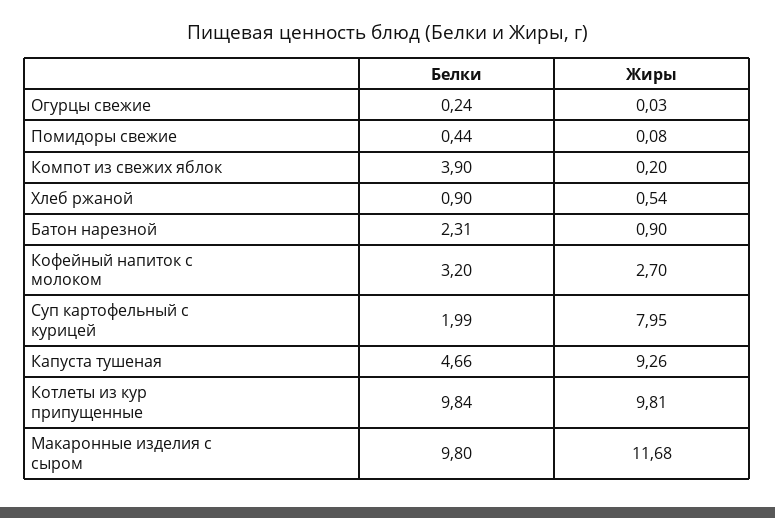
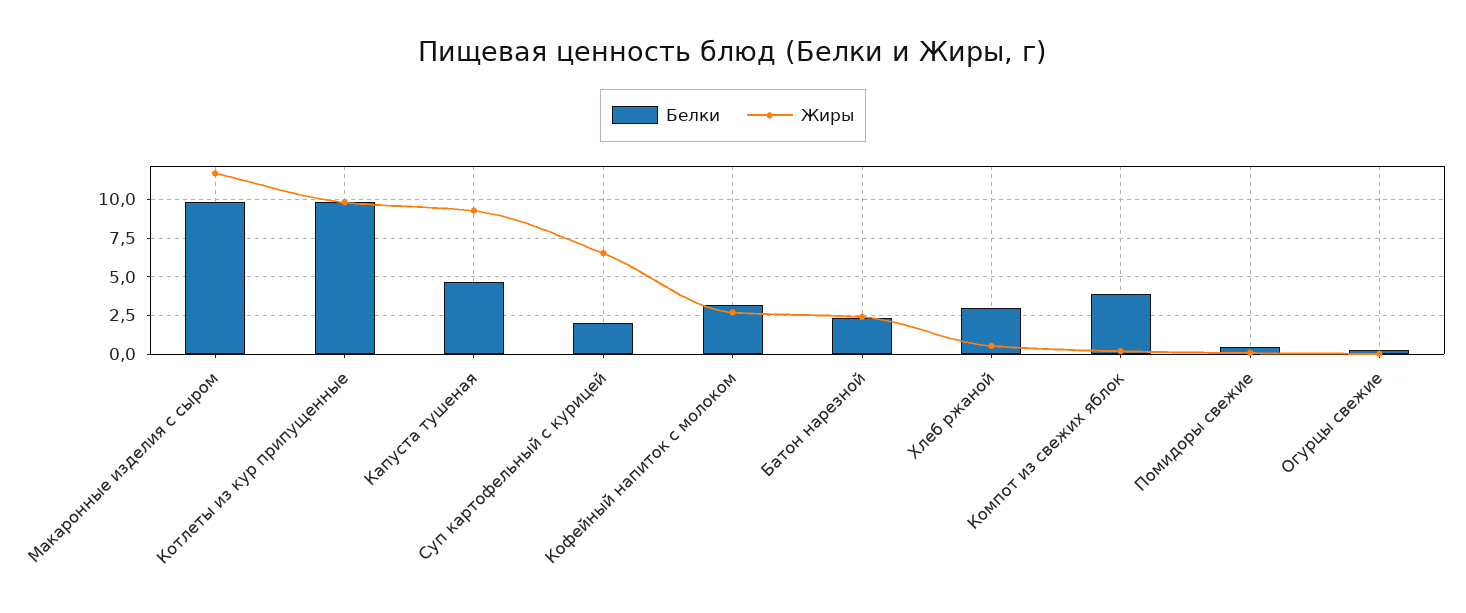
Белки, Хлеб ржаной: 0.9 -> 3
Жиры, Батон нарезной: 0.9 -> 2.5
Жиры, Суп картофельный с курицей: 7.95 -> 6.5

